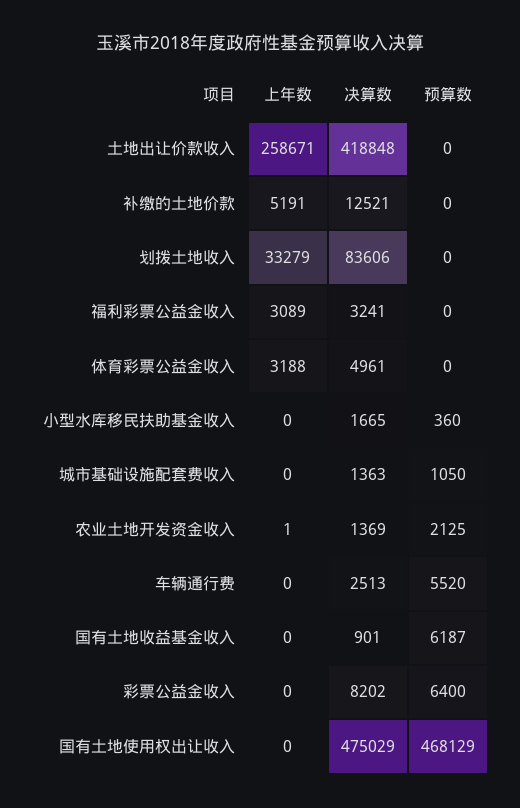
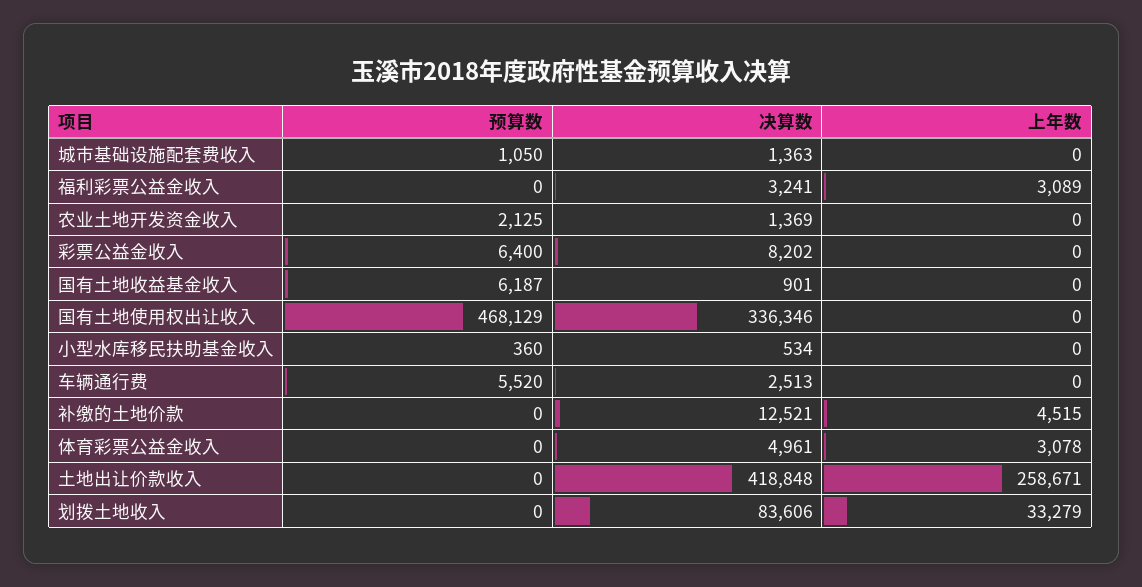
上年数, 补缴的土地价款: 5191 -> 4515
上年数, 体育彩票公益金收入: 3188 -> 3078
决算数, 小型水库移民扶助基金收入: 1665 -> 534
上年数, 农业土地开发资金收入: 1 -> 0
决算数, 国有土地使用权出让收入: 475029 -> 336346

